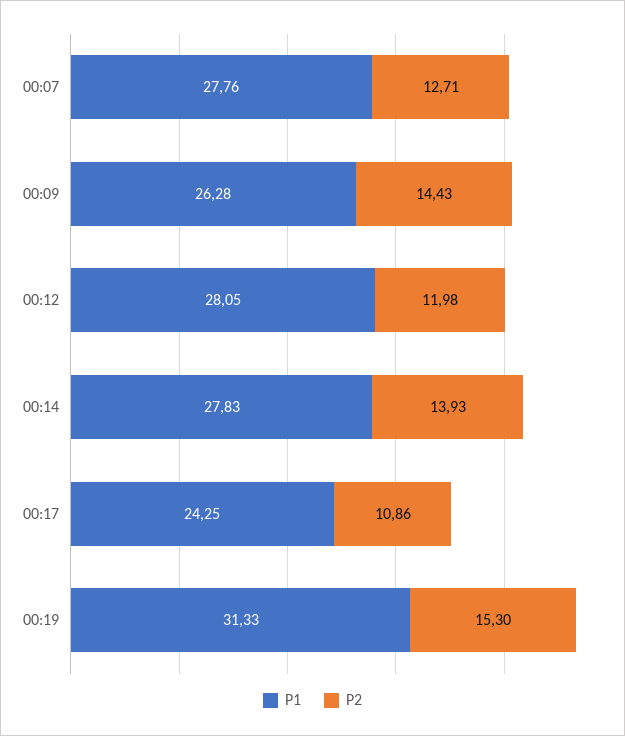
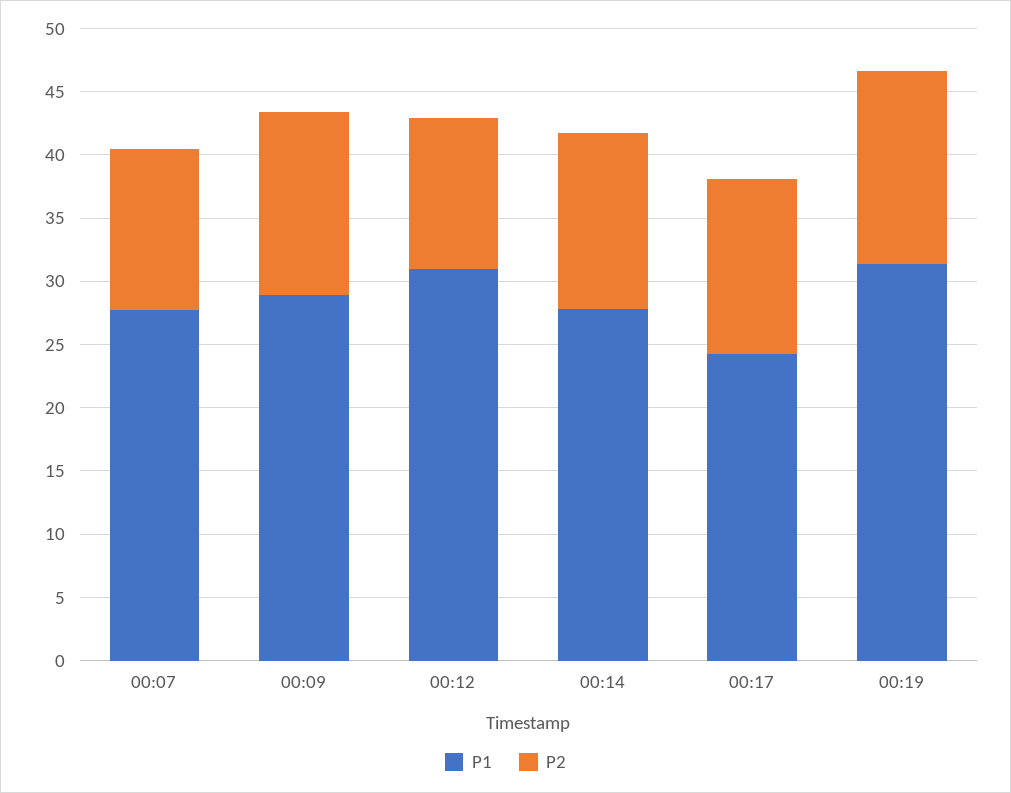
P1, 00:09: 26.28 -> 29
P1, 00:12: 28.05 -> 31
P2, 00:17: 10.86 -> 14

